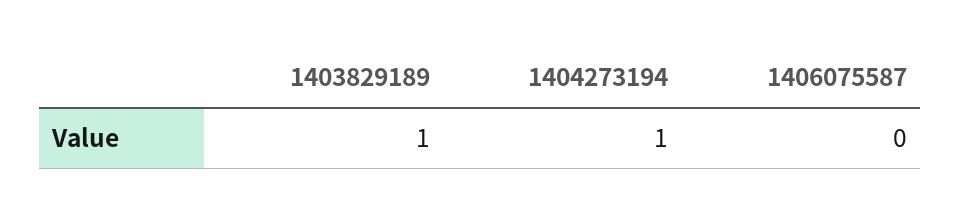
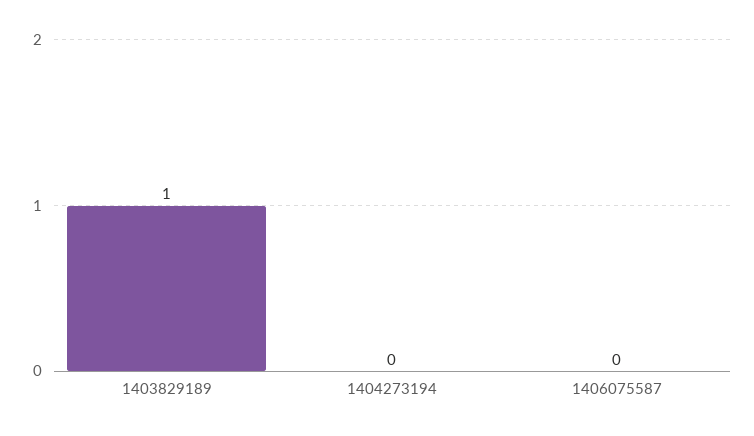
1404273194: 1 -> 0

